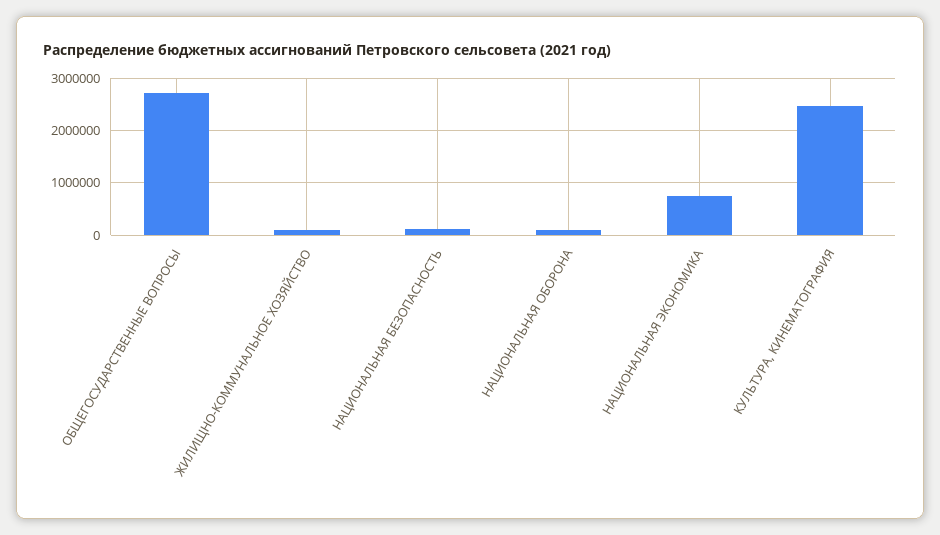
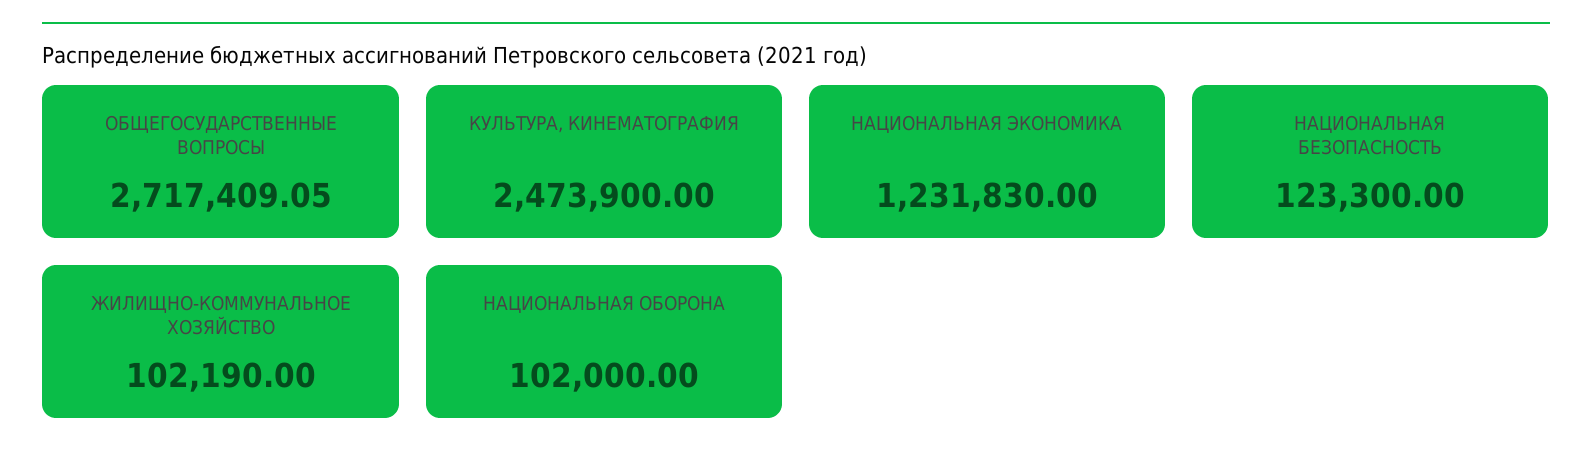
НАЦИОНАЛЬНАЯ ЭКОНОМИКА: 800000 -> 1231830

